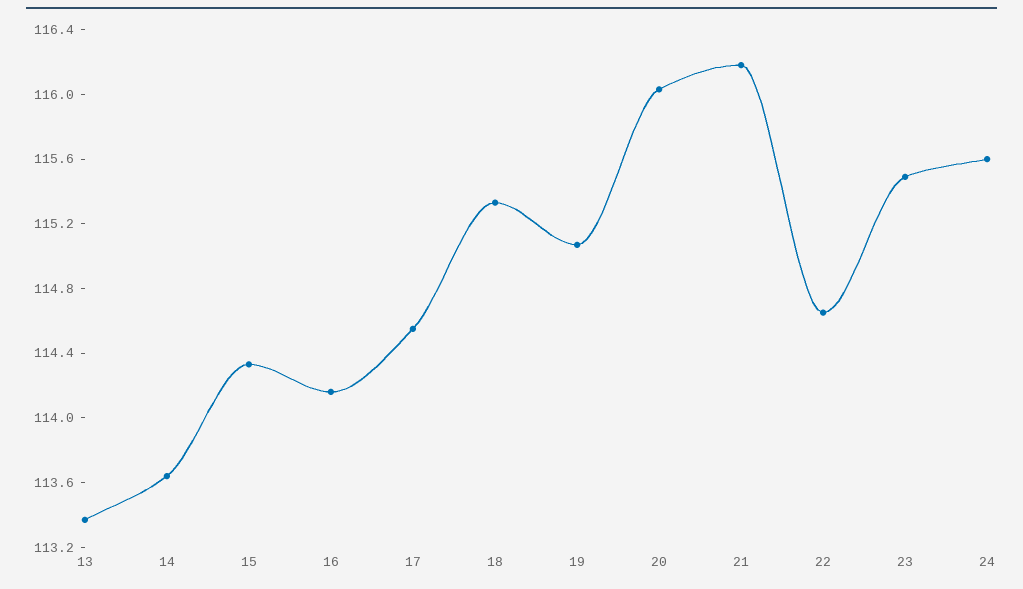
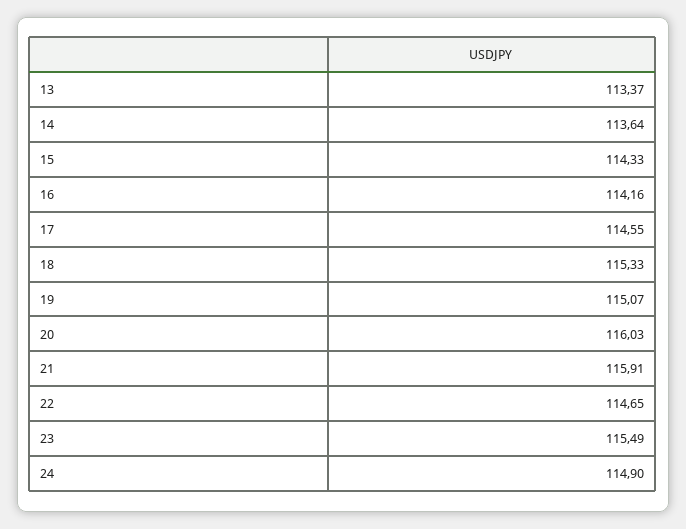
21: 116.2 -> 115.91
24: 115.6 -> 114.9

